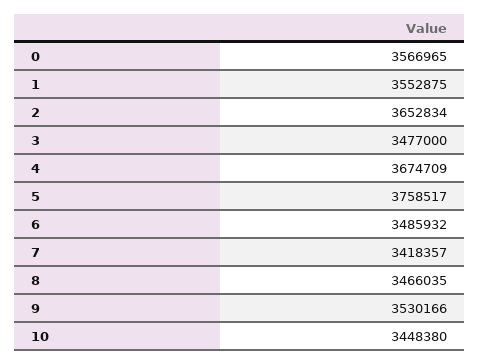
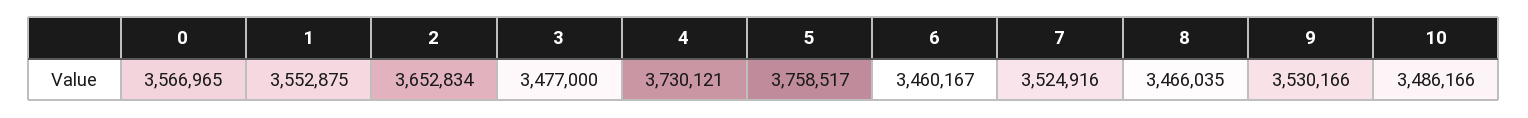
4: 3674709 -> 3730121
6: 3485932 -> 3460167
7: 3418357 -> 3524916
10: 3448380 -> 3486166

